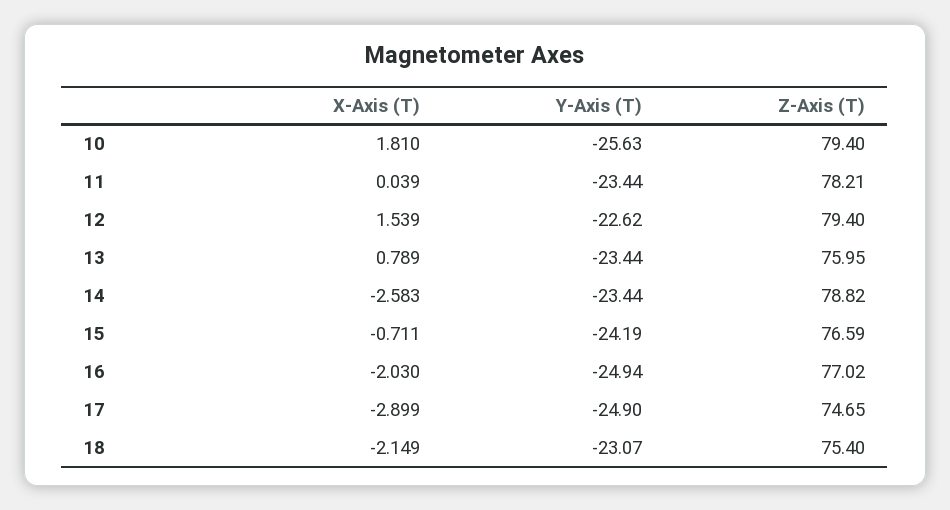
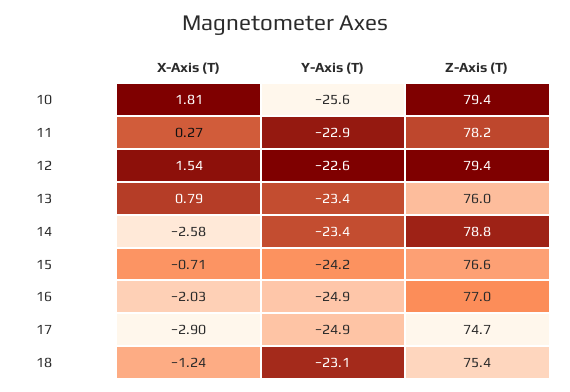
X-Axis (T), 11: 0.039 -> 0.27
Y-Axis (T), 11: -23.44 -> -22.9
X-Axis (T), 18: -2.149 -> -1.24

